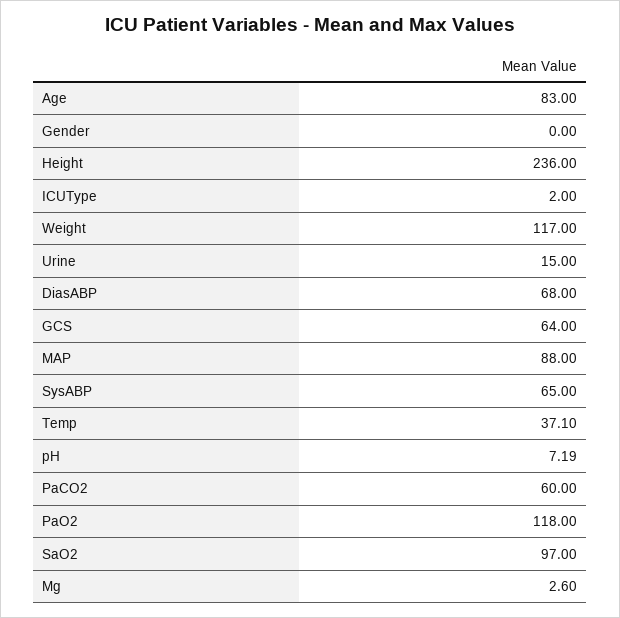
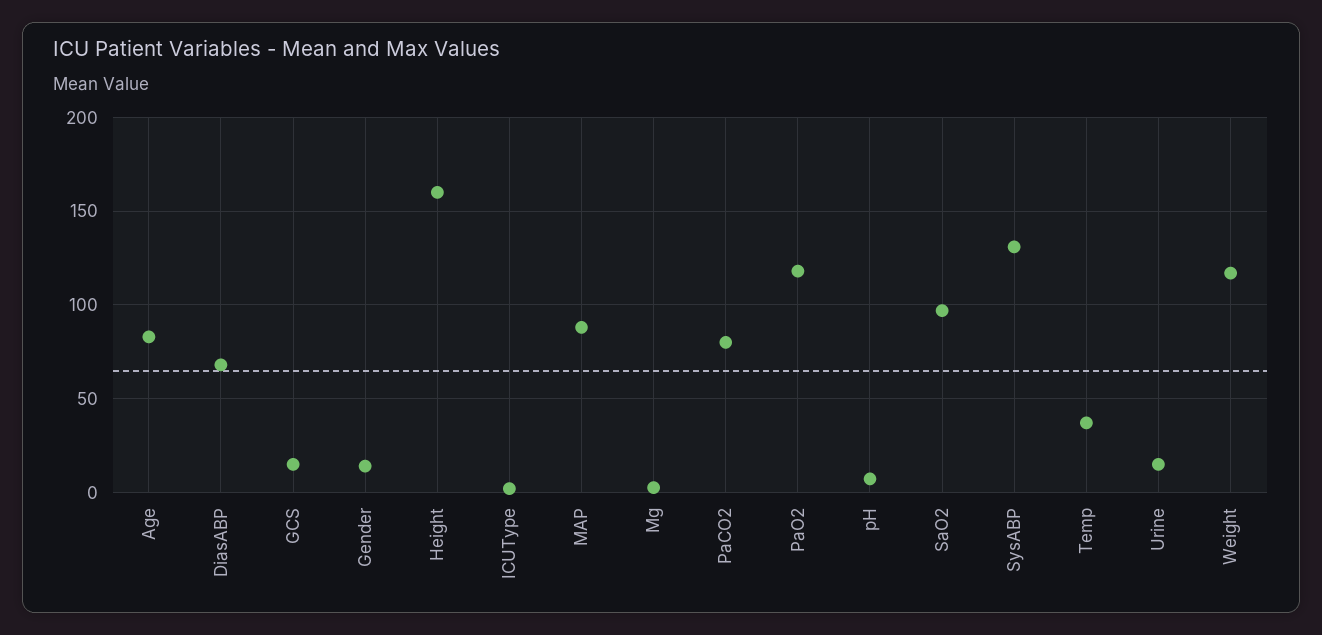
Gender: 0 -> 15
Height: 236 -> 160
GCS: 64 -> 15
SysABP: 65 -> 130
PaCO2: 60 -> 80

